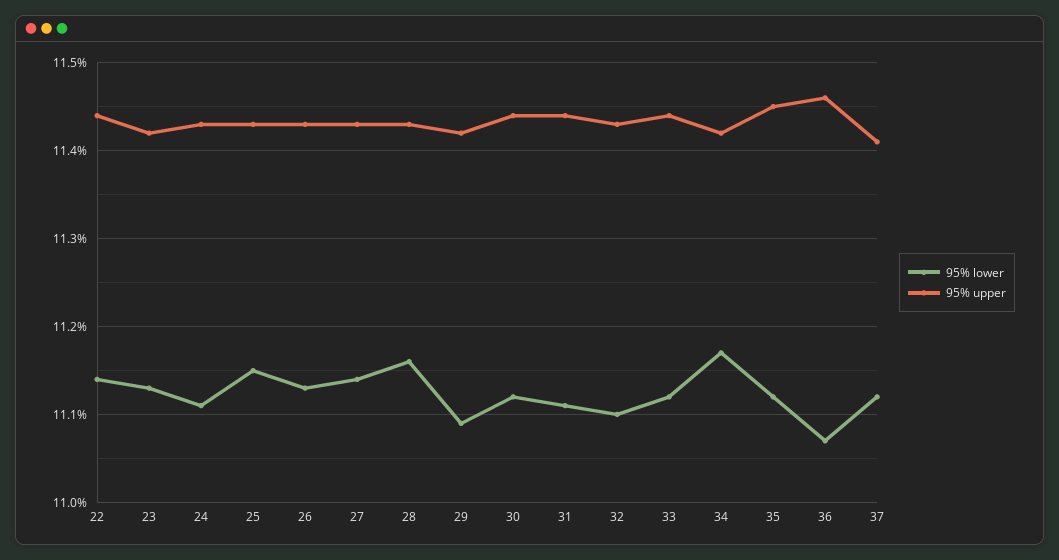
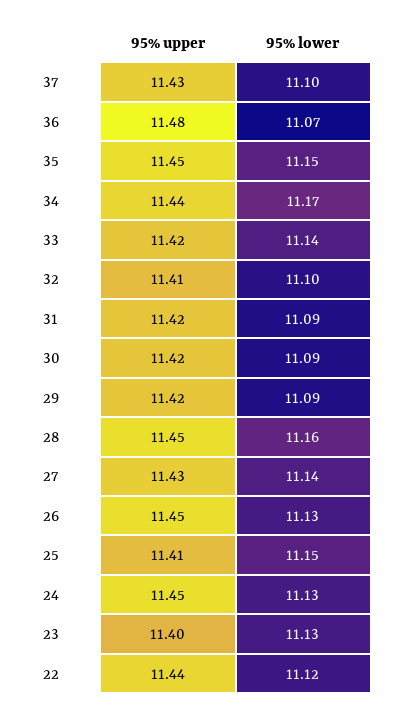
95% lower, 22: 11.14 -> 11.12
95% upper, 23: 11.42 -> 11.4
95% lower, 24: 11.11 -> 11.13
95% upper, 24: 11.43 -> 11.45
95% upper, 25: 11.43 -> 11.41
95% upper, 26: 11.43 -> 11.45
95% upper, 28: 11.43 -> 11.45
95% lower, 30: 11.12 -> 11.09
95% upper, 30: 11.44 -> 11.42
95% lower, 31: 11.11 -> 11.09
95% upper, 31: 11.44 -> 11.42
95% upper, 32: 11.43 -> 11.41
95% lower, 33: 11.12 -> 11.14
95% upper, 33: 11.44 -> 11.42
95% upper, 34: 11.42 -> 11.44
95% lower, 35: 11.12 -> 11.15
95% upper, 36: 11.46 -> 11.48
95% lower, 37: 11.12 -> 11.1
95% upper, 37: 11.41 -> 11.43

